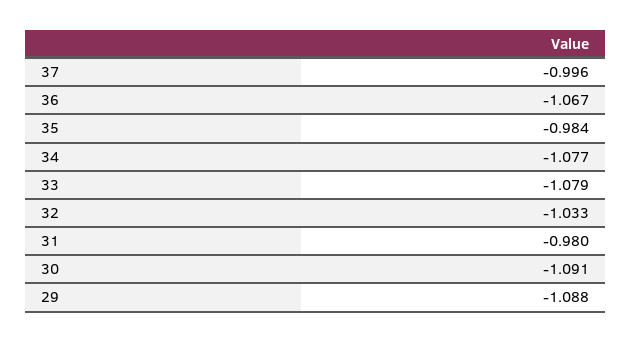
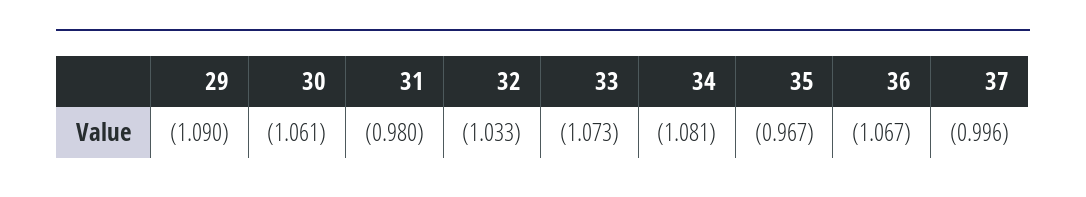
35: -0.984 -> -0.967
34: -1.077 -> -1.081
33: -1.079 -> -1.073
30: -1.091 -> -1.061
29: -1.088 -> -1.09

